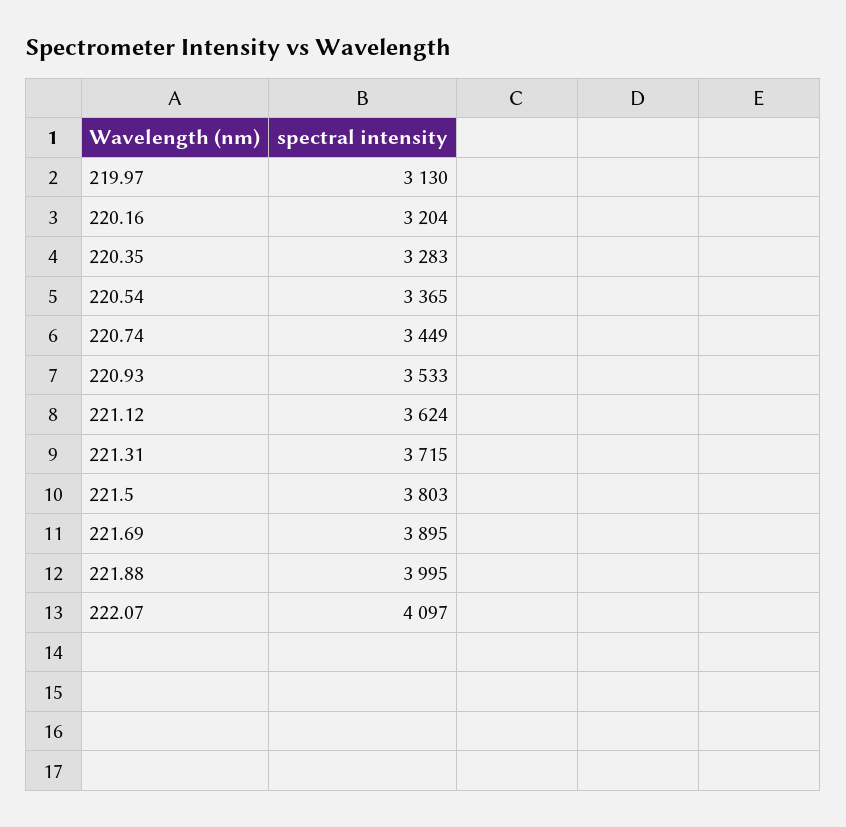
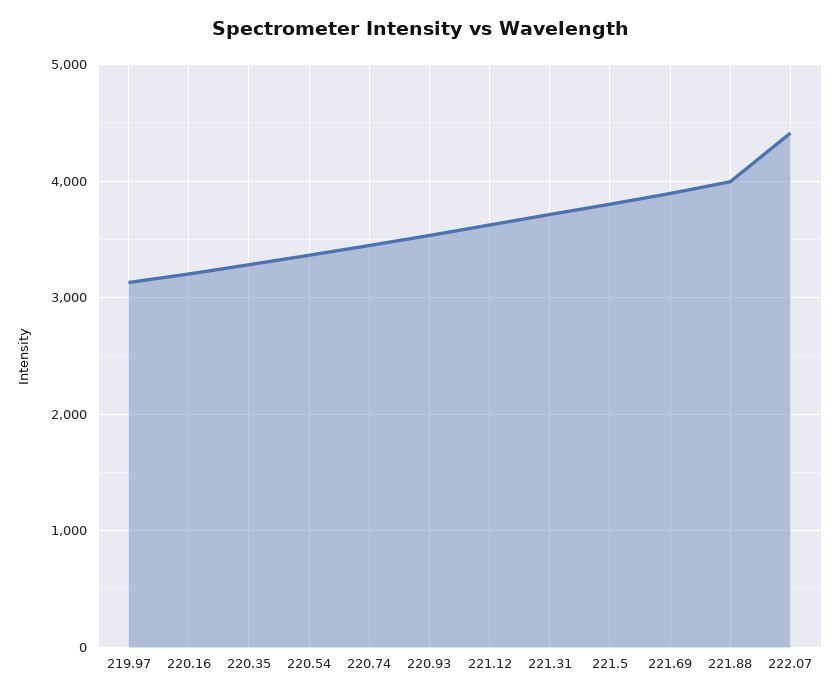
222.07: 4097 -> 4400

